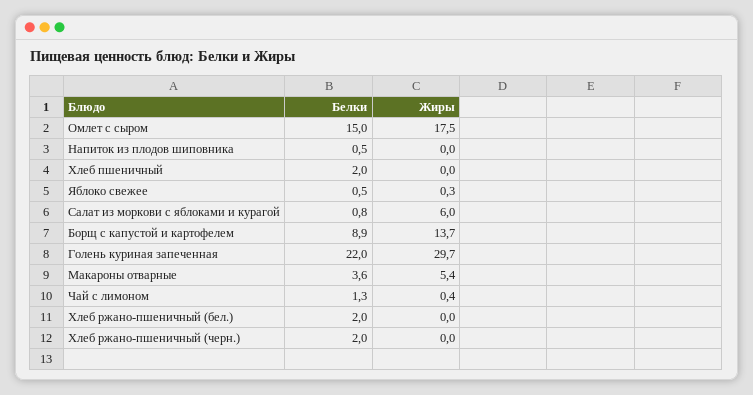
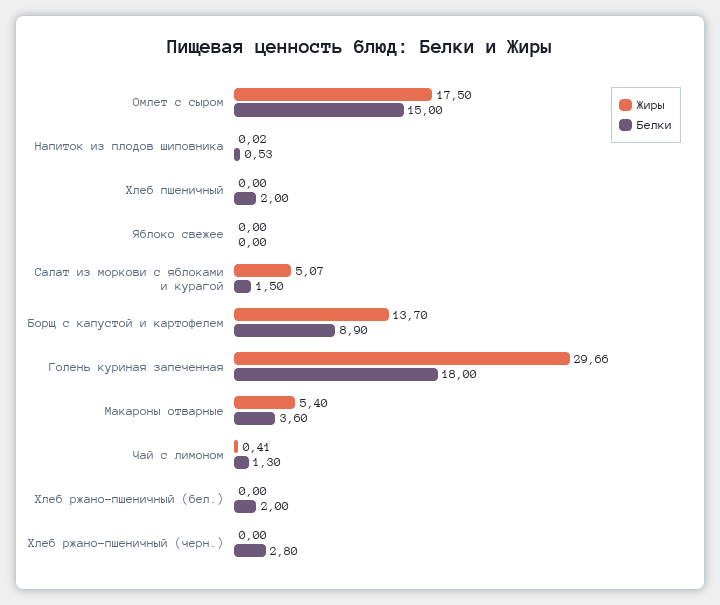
Белки, Яблоко свежее: 0.5 -> 0
Жиры, Яблоко свежее: 0.3 -> 0
Белки, Салат из моркови с яблоками и курагой: 0.8 -> 1.5
Жиры, Салат из моркови с яблоками и курагой: 6 -> 5.07
Белки, Голень куриная запеченная: 22 -> 18
Белки, Хлеб ржано-пшеничный (черн.): 2 -> 2.8

